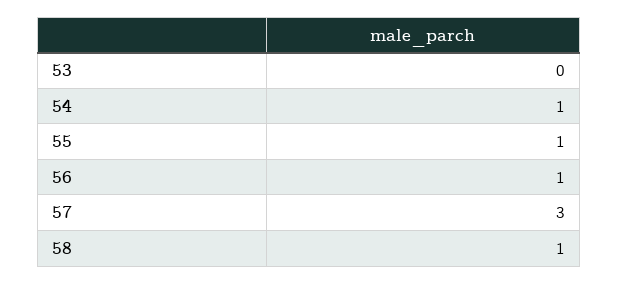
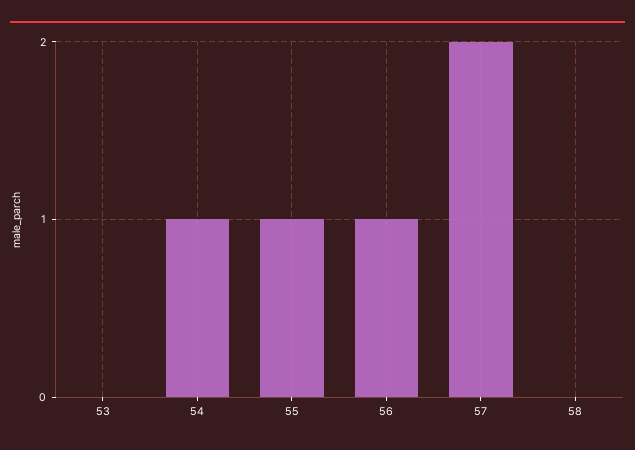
57: 3 -> 2
58: 1 -> 0

